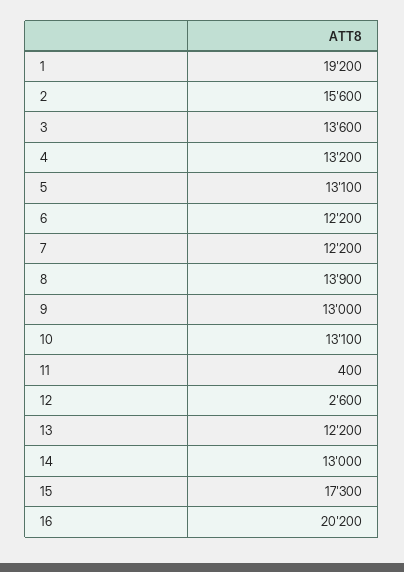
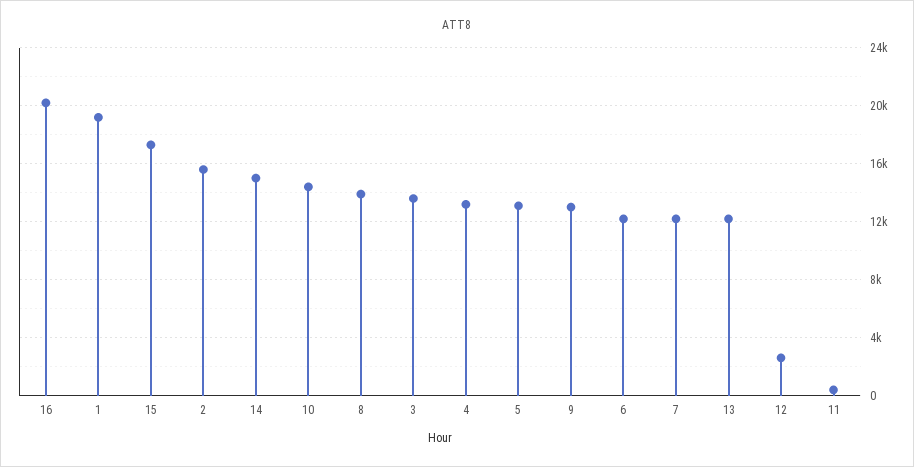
10: 13100 -> 14500
14: 13000 -> 15000

